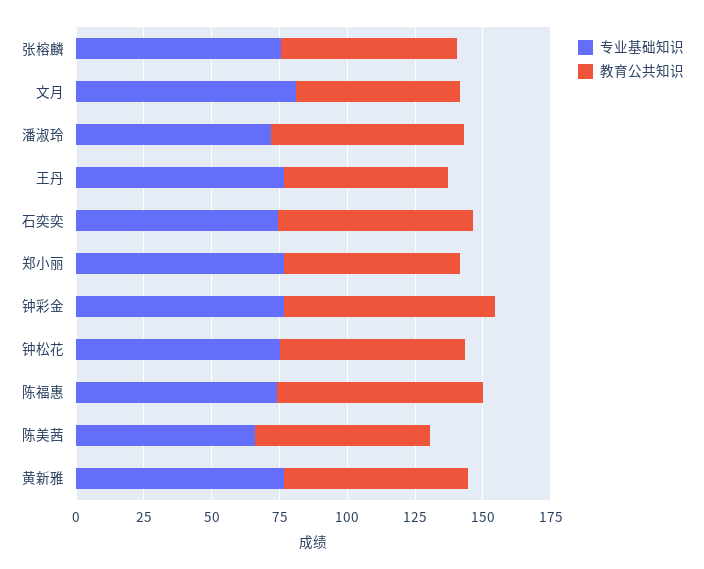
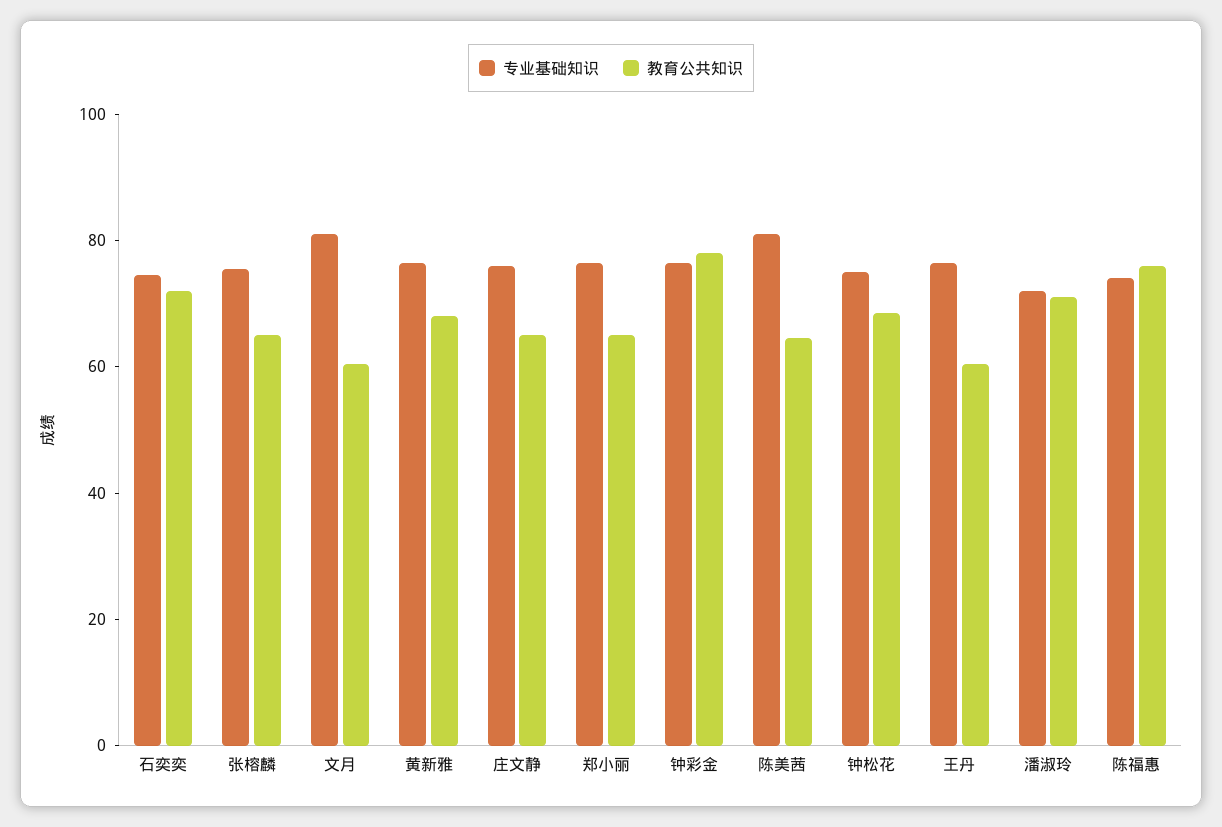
专业基础知识, 陈美茜: 65 -> 80
专业基础知识, 庄文静: none -> 75
教育公共知识, 庄文静: none -> 65

